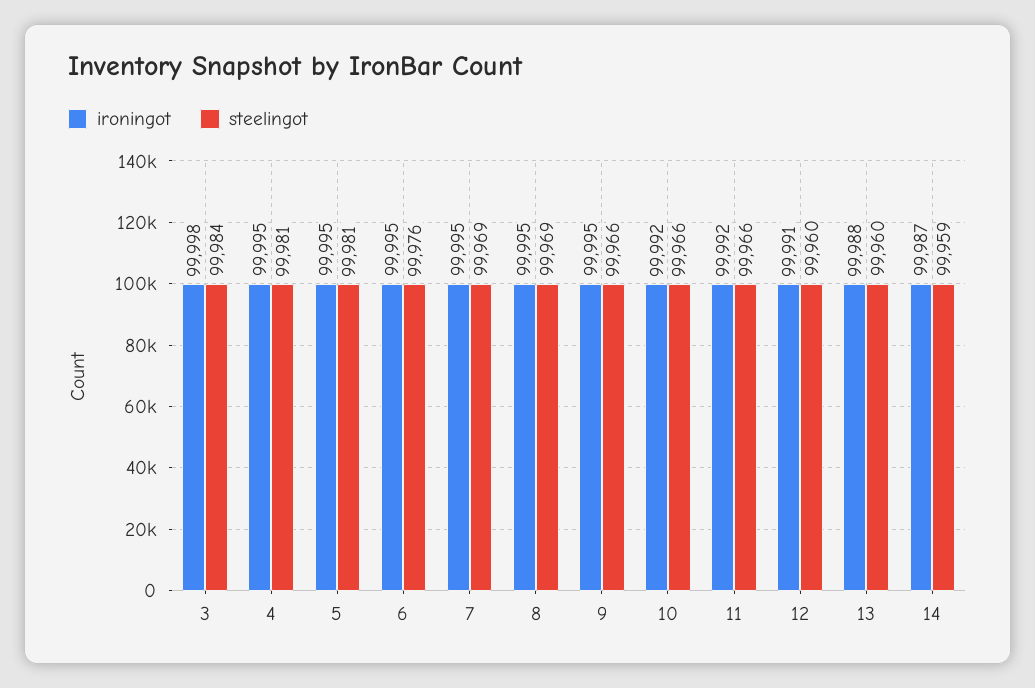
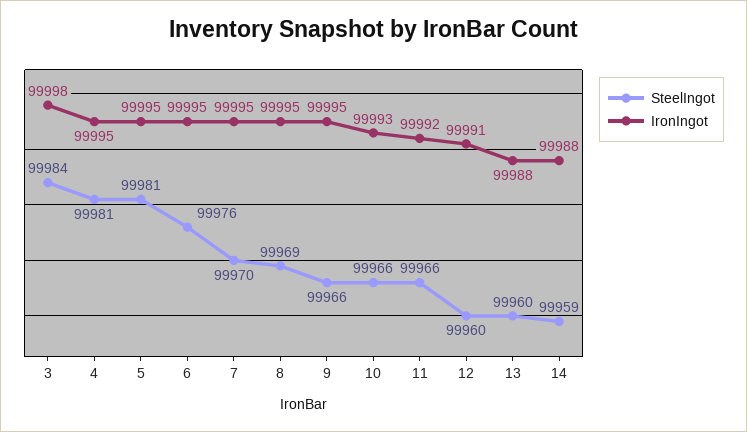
steelingot, 7: 99969 -> 99970
ironingot, 10: 99992 -> 99993
ironingot, 14: 99987 -> 99988

